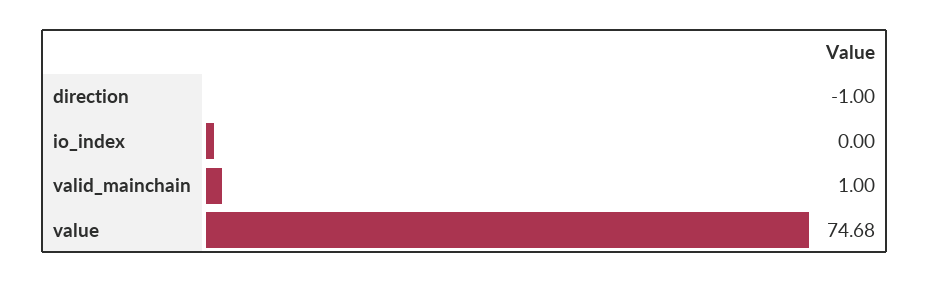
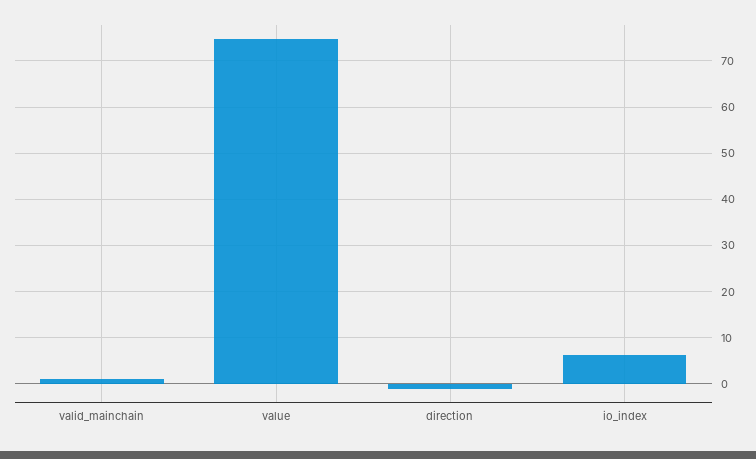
io_index: 0 -> 6

